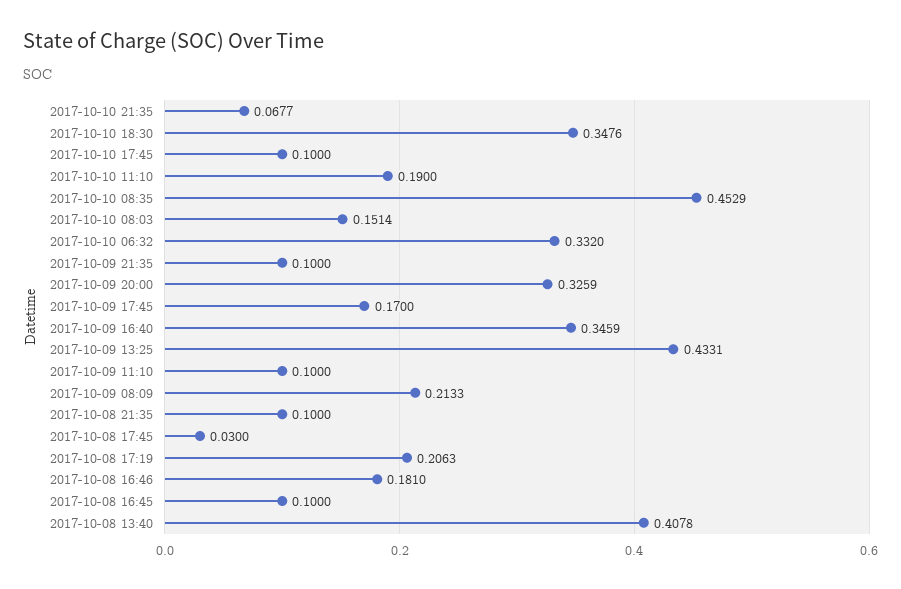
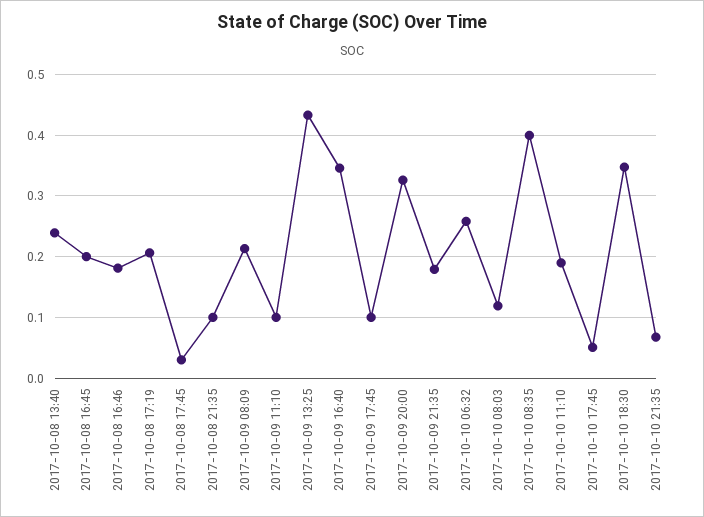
2017-10-10 17:45: 0.1 -> 0.05
2017-10-10 08:35: 0.4529 -> 0.4
2017-10-10 08:03: 0.1514 -> 0.12
2017-10-10 06:32: 0.332 -> 0.26
2017-10-09 21:35: 0.1 -> 0.18
2017-10-09 17:45: 0.17 -> 0.1
2017-10-08 16:45: 0.1 -> 0.2
2017-10-08 13:40: 0.4078 -> 0.24

